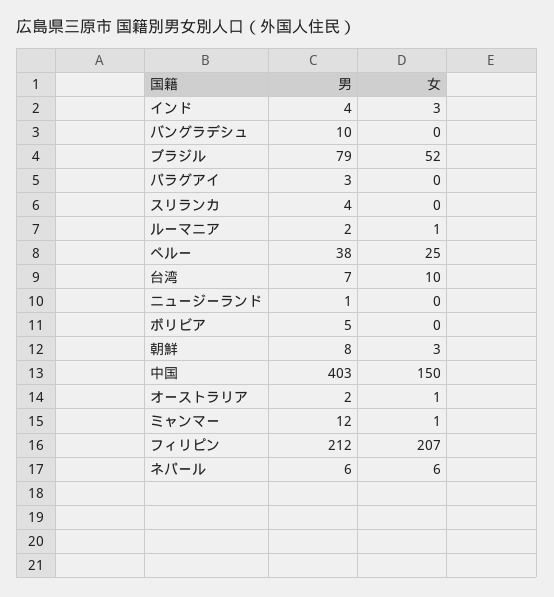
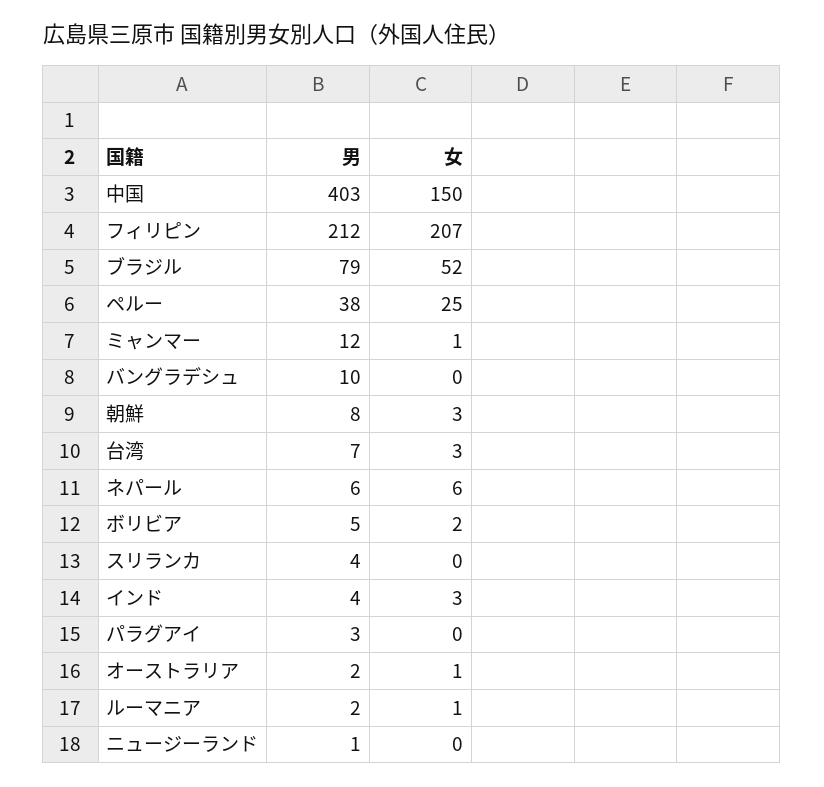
女, 台湾: 10 -> 3
女, ボリビア: 0 -> 2

